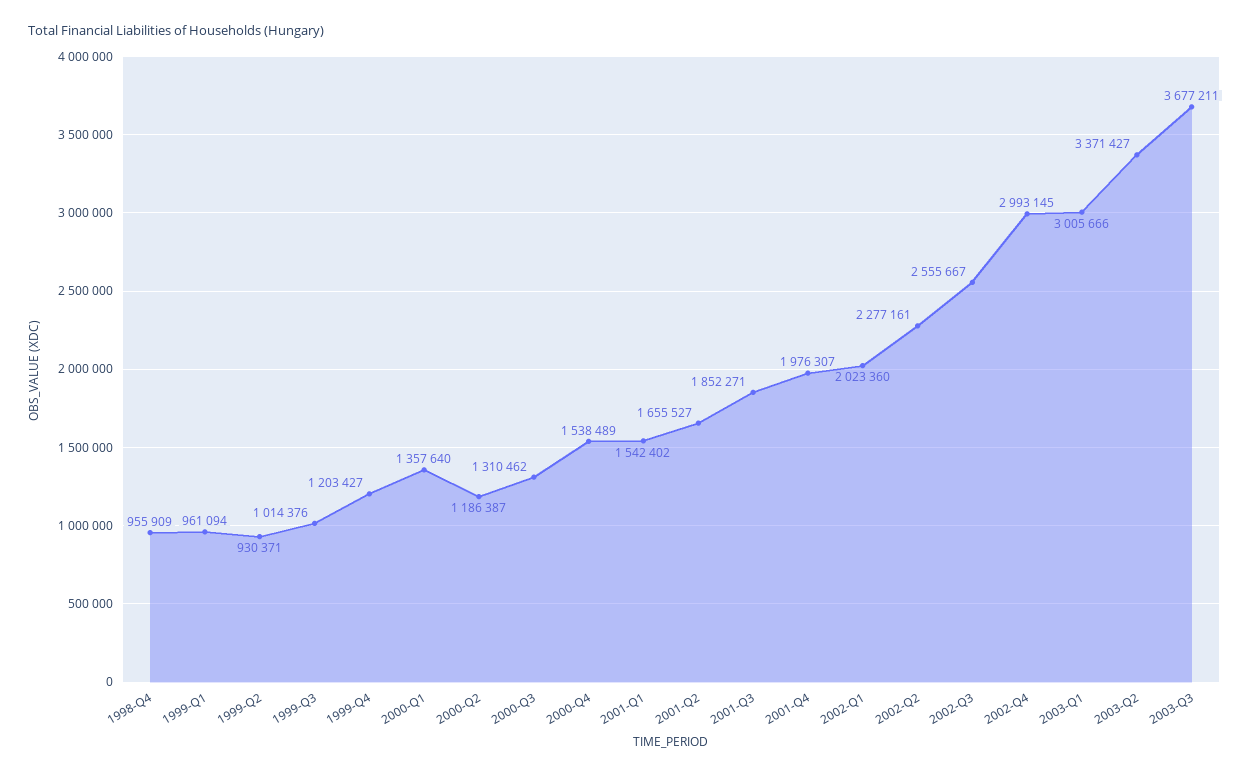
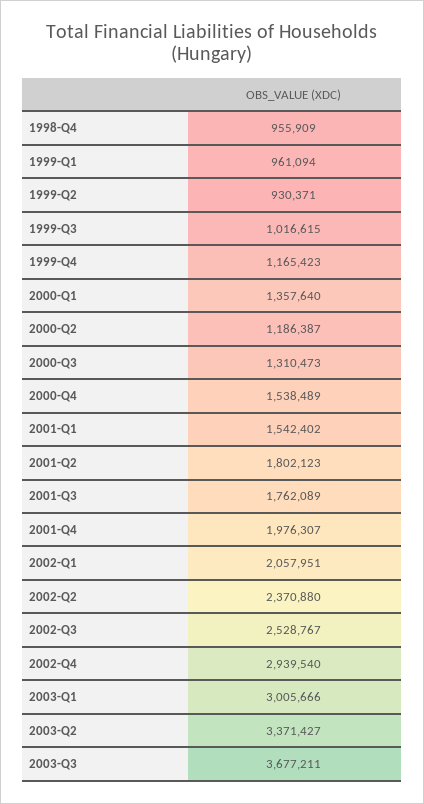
1999-Q3: 1014376 -> 1016615
1999-Q4: 1203427 -> 1165423
2000-Q3: 1310462 -> 1310473
2001-Q2: 1655527 -> 1802123
2001-Q3: 1852271 -> 1762089
2002-Q1: 2023360 -> 2057951
2002-Q2: 2277161 -> 2370880
2002-Q3: 2555667 -> 2528767
2002-Q4: 2993145 -> 2939540

